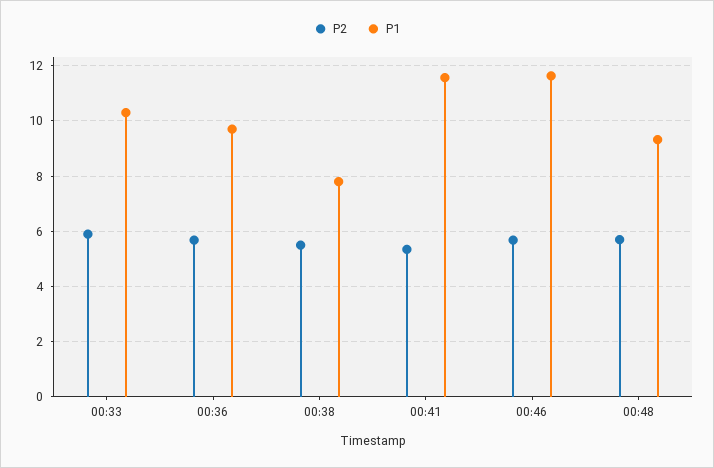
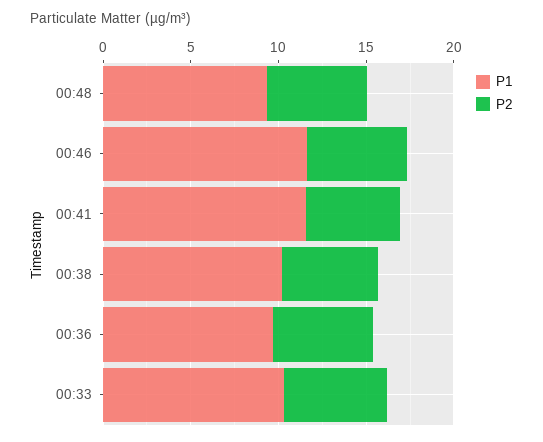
P1, 00:38: 7.75 -> 10

